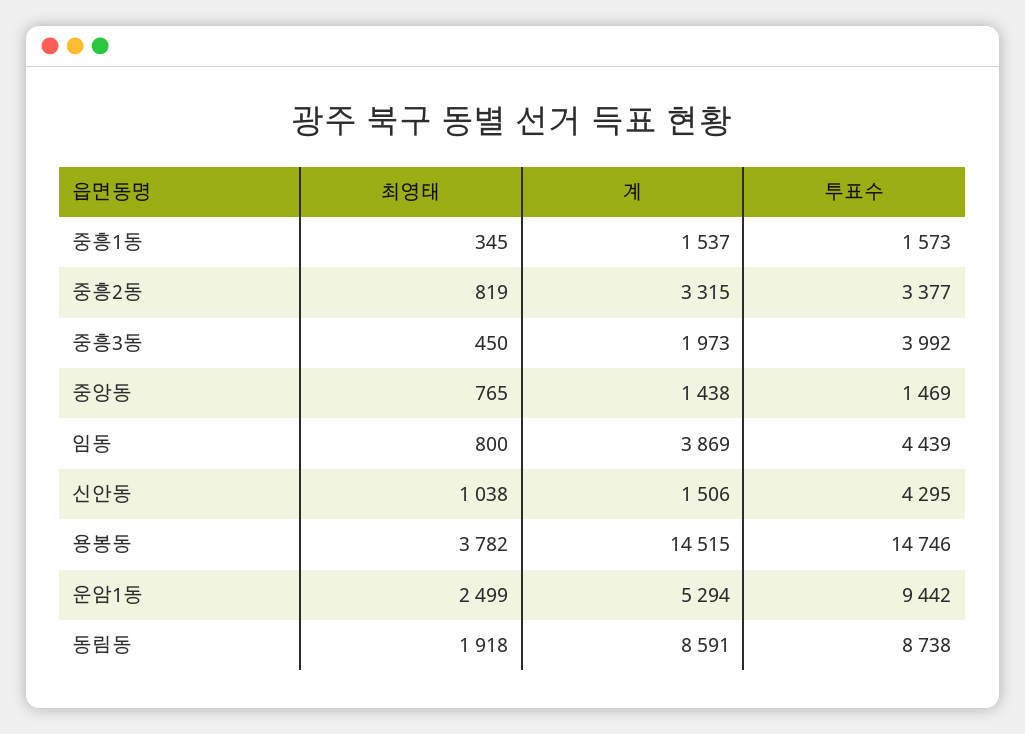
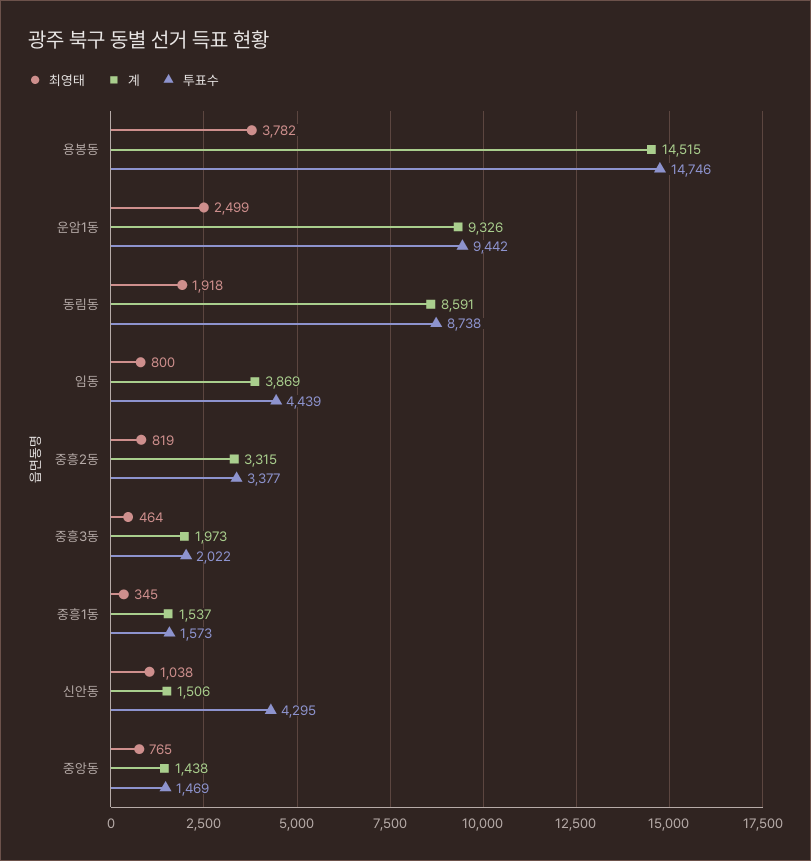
최영태, 중흥3동: 450 -> 464
투표수, 중흥3동: 3992 -> 2022
계, 운암1동: 5294 -> 9326

